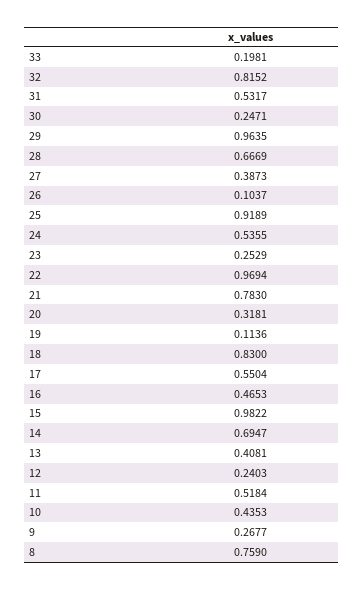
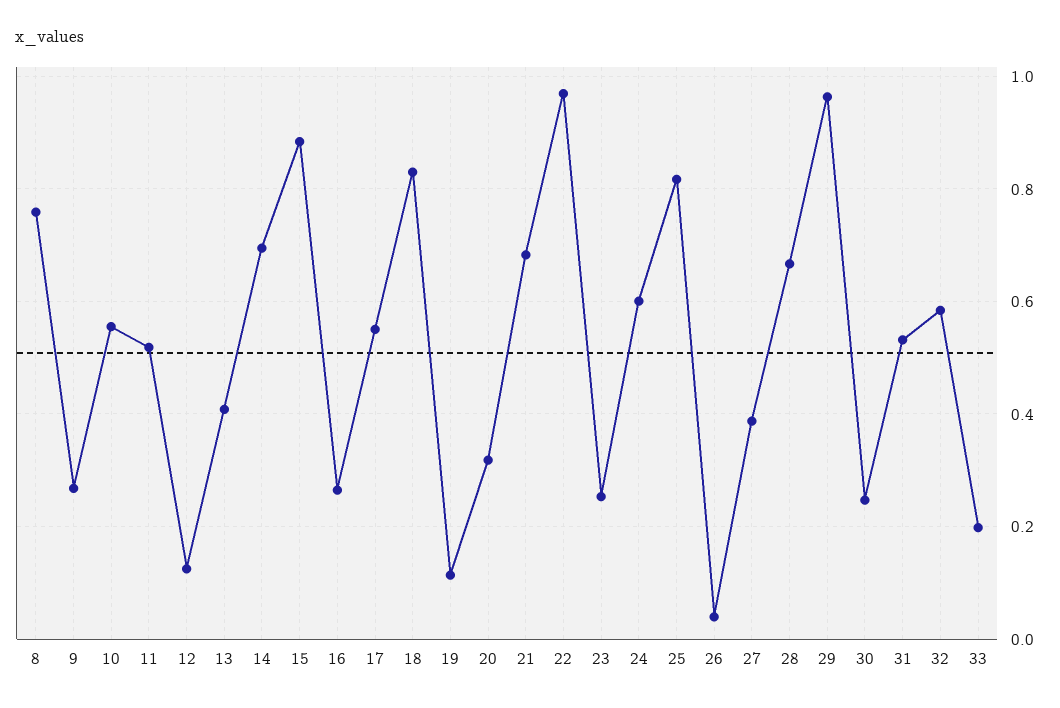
32: 0.8152 -> 0.58
26: 0.1037 -> 0.04
25: 0.9189 -> 0.82
24: 0.5355 -> 0.6
21: 0.783 -> 0.68
16: 0.4653 -> 0.26
15: 0.9822 -> 0.88
12: 0.2403 -> 0.12
10: 0.4353 -> 0.56

